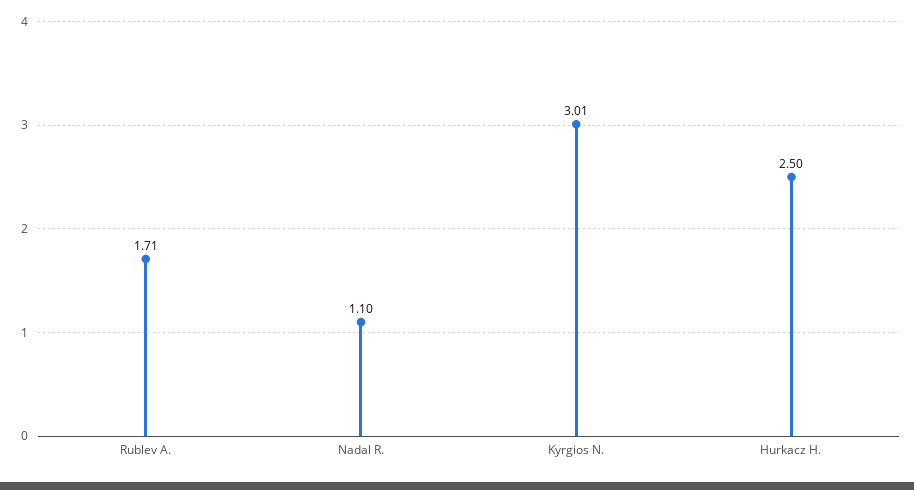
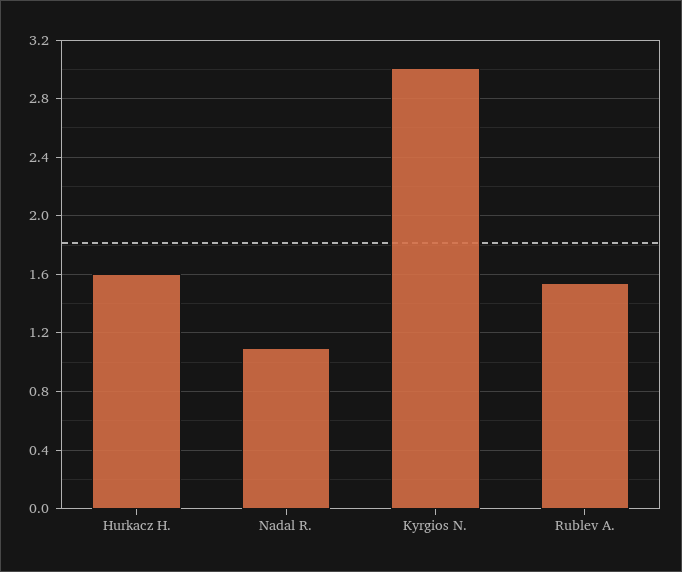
Rublev A.: 1.71 -> 1.55
Hurkacz H.: 2.5 -> 1.6

